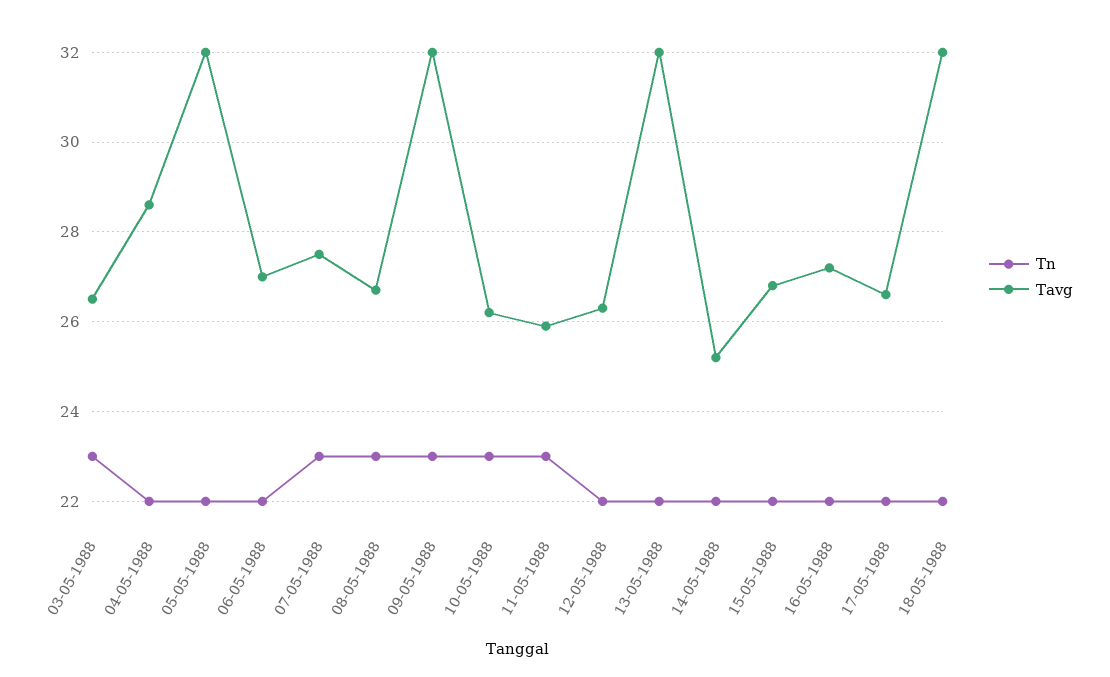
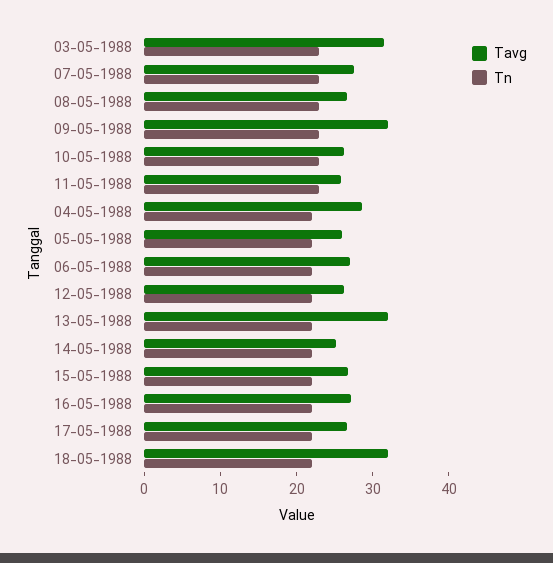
Tavg, 03-05-1988: 26.5 -> 32
Tavg, 05-05-1988: 32 -> 26

